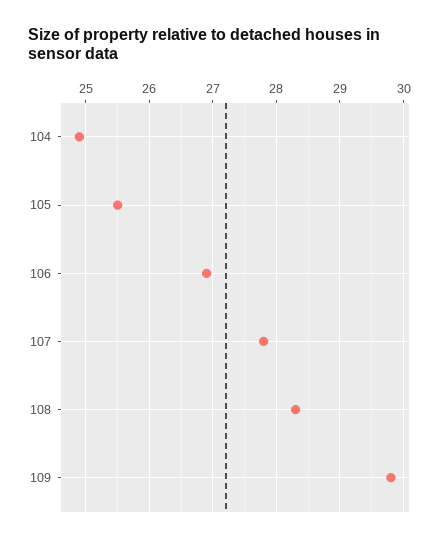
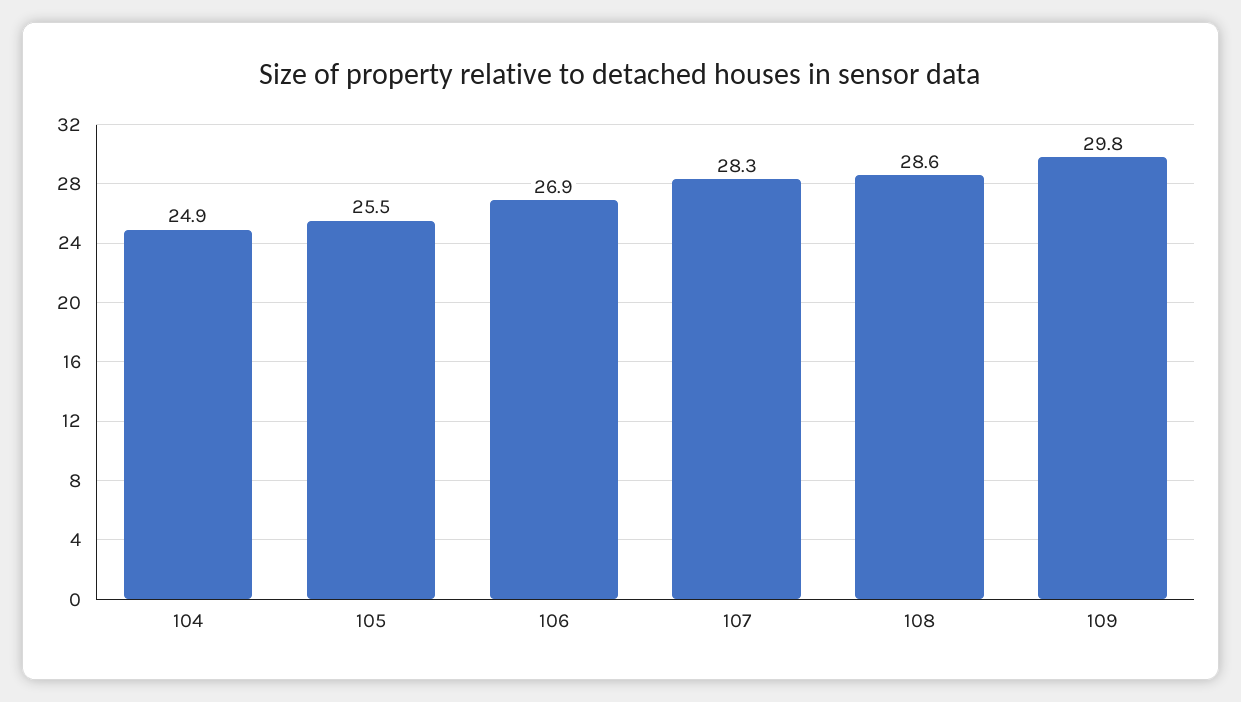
107: 27.8 -> 28.3
108: 28.3 -> 28.6

